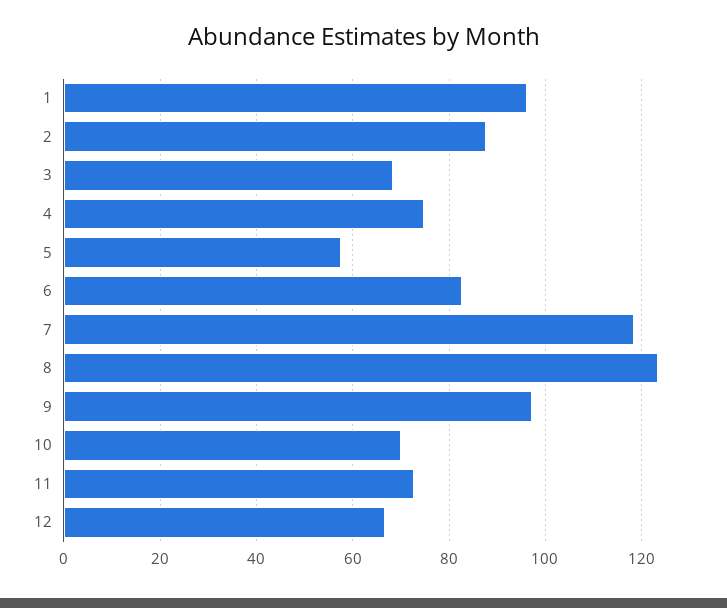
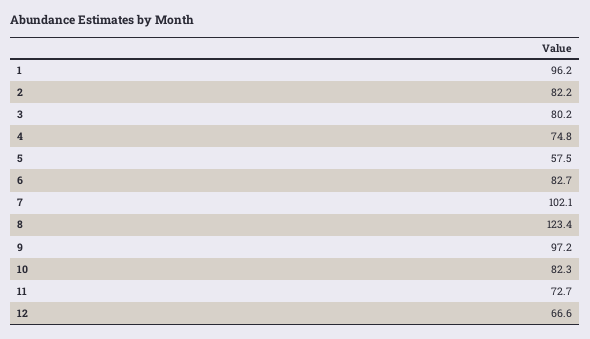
2: 88 -> 82.2
3: 68 -> 80.2
7: 118 -> 102.1
10: 70 -> 82.3

